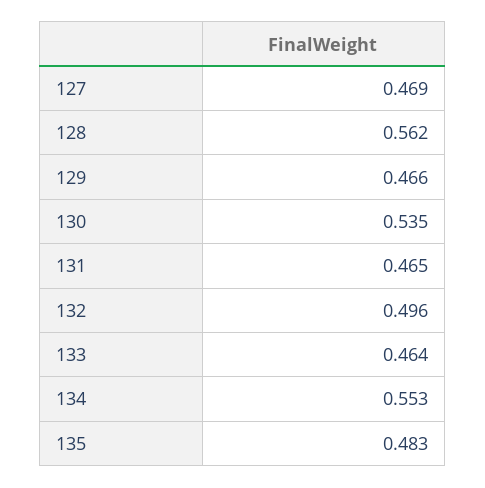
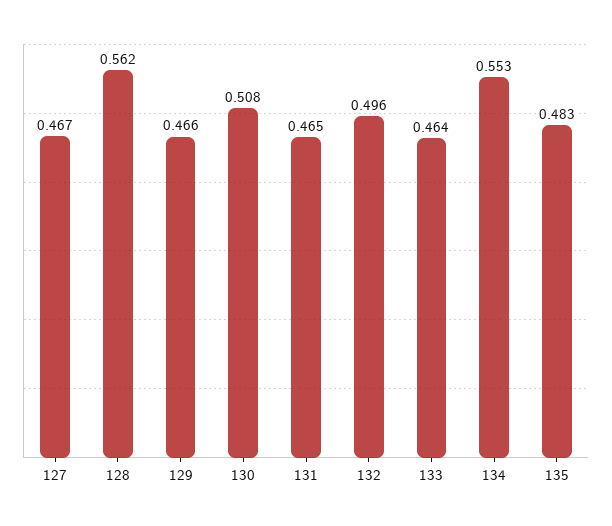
127: 0.469 -> 0.467
130: 0.535 -> 0.508

